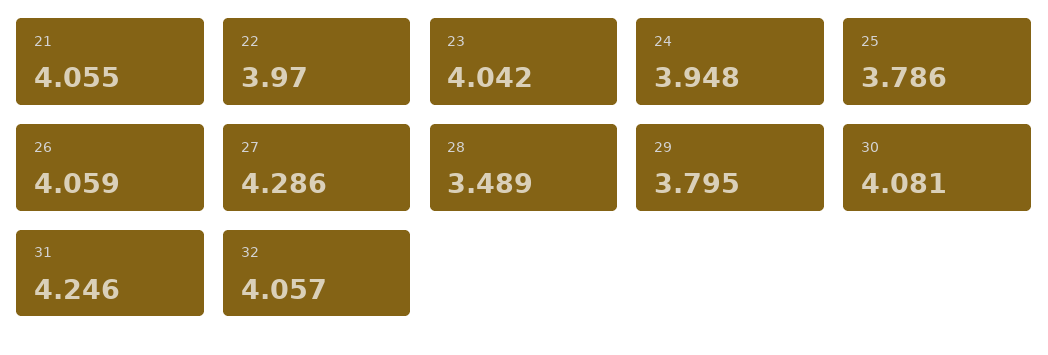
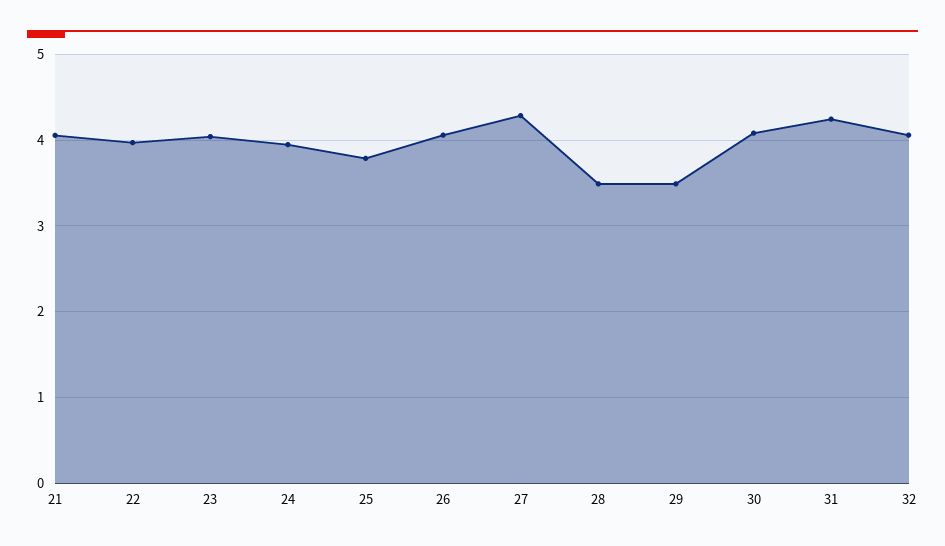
29: 3.795 -> 3.5

